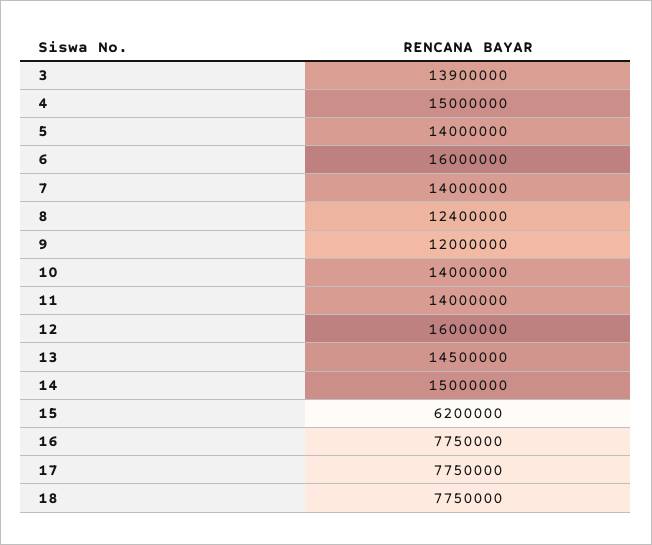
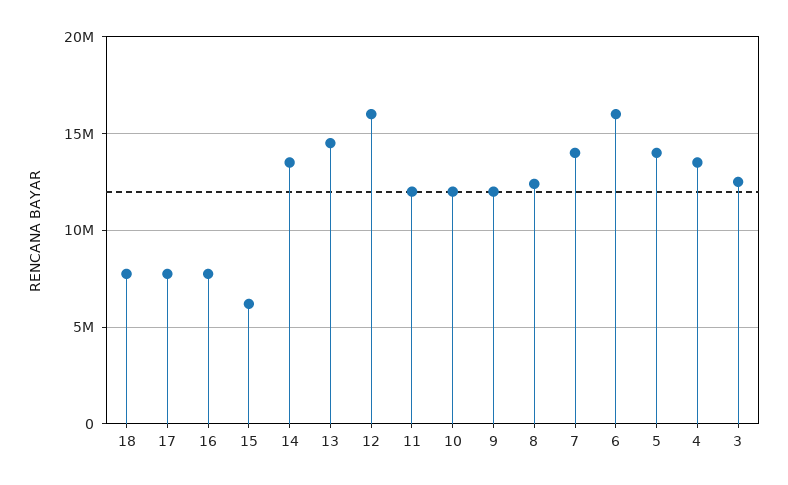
3: 13900000 -> 12500000
4: 15000000 -> 13500000
10: 14000000 -> 12000000
11: 14000000 -> 12000000
14: 15000000 -> 13500000

